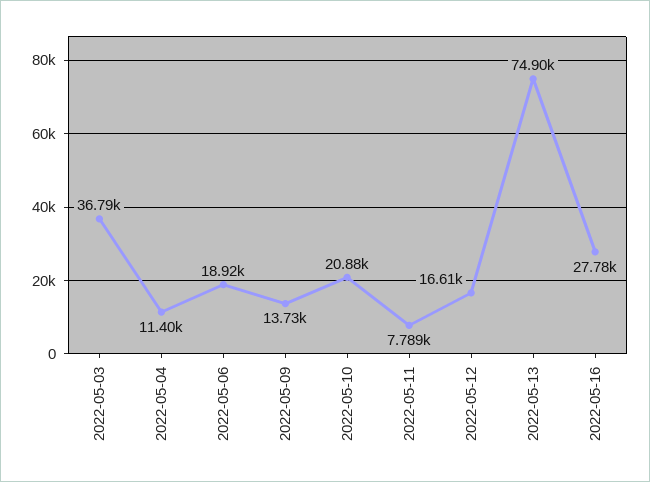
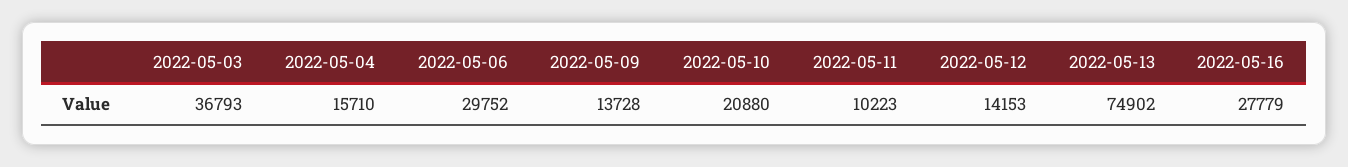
2022-05-04: 11400 -> 15710
2022-05-06: 18920 -> 29752
2022-05-11: 7789 -> 10223
2022-05-12: 16610 -> 14153

